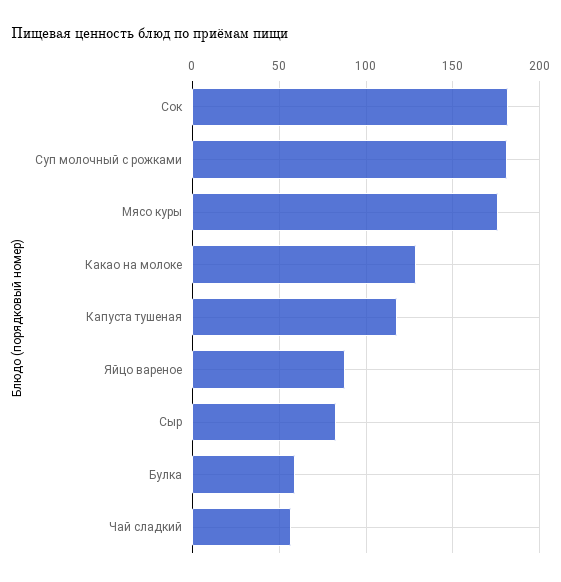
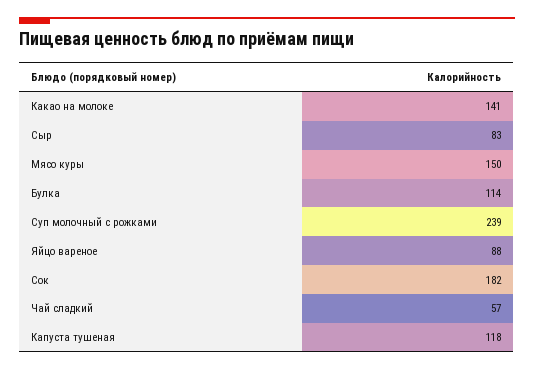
Суп молочный с рожками: 180 -> 239
Мясо куры: 175 -> 150
Какао на молоке: 130 -> 141
Булка: 60 -> 114

